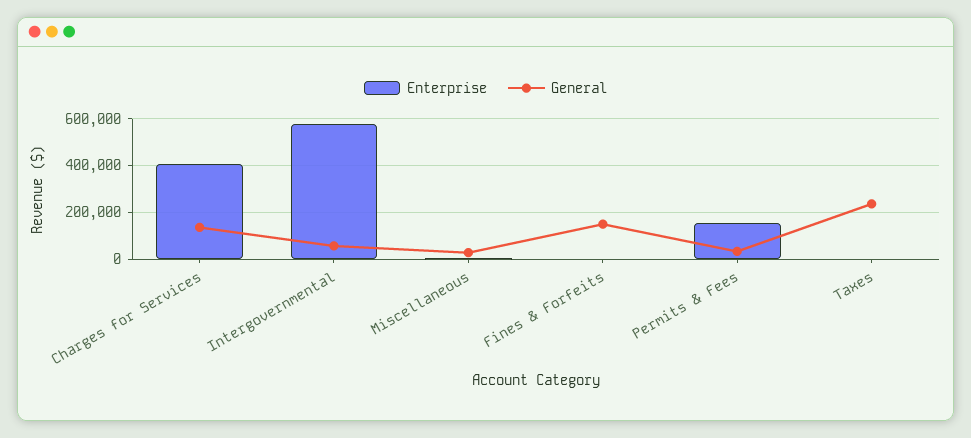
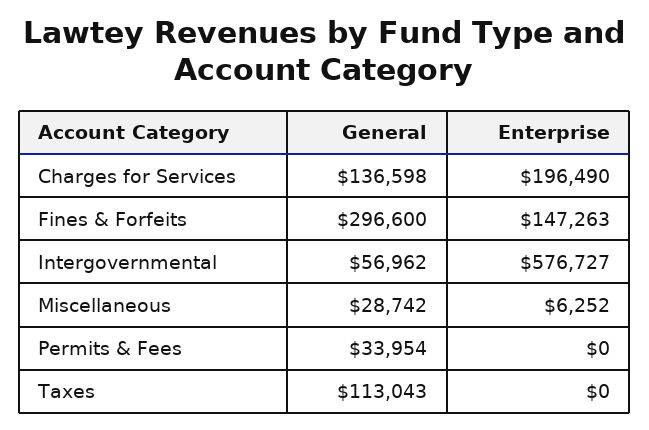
Enterprise, Charges for Services: 400000 -> 196490
Enterprise, Fines & Forfeits: 0 -> 147263
General, Fines & Forfeits: 150000 -> 296600
Enterprise, Permits & Fees: 150000 -> 0
General, Taxes: 250000 -> 113043

